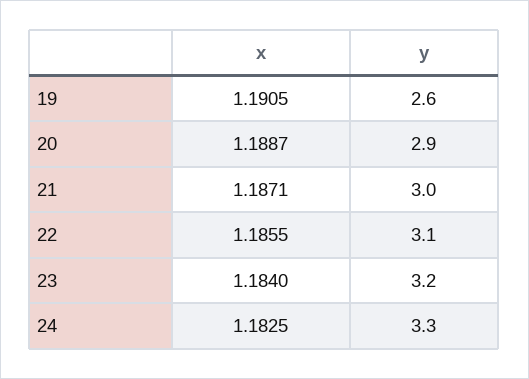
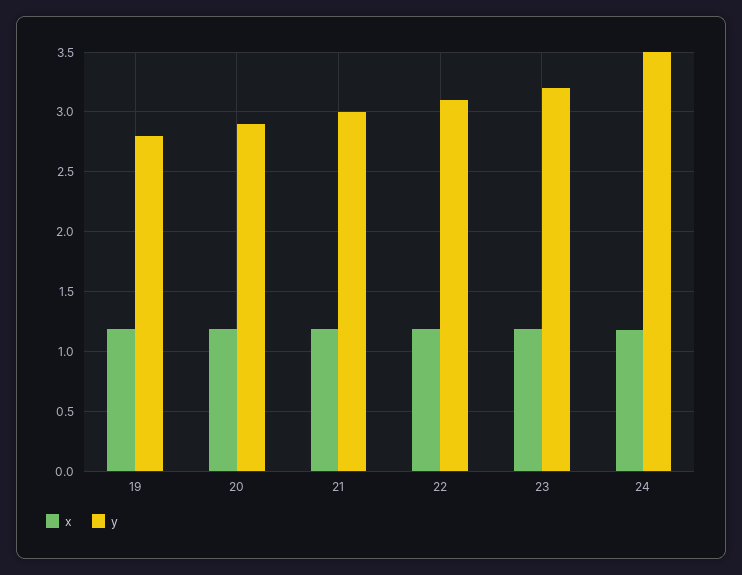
y, 19: 2.6 -> 2.8
y, 24: 3.3 -> 3.5

